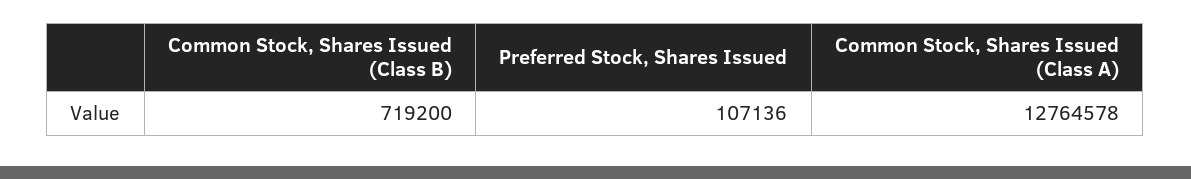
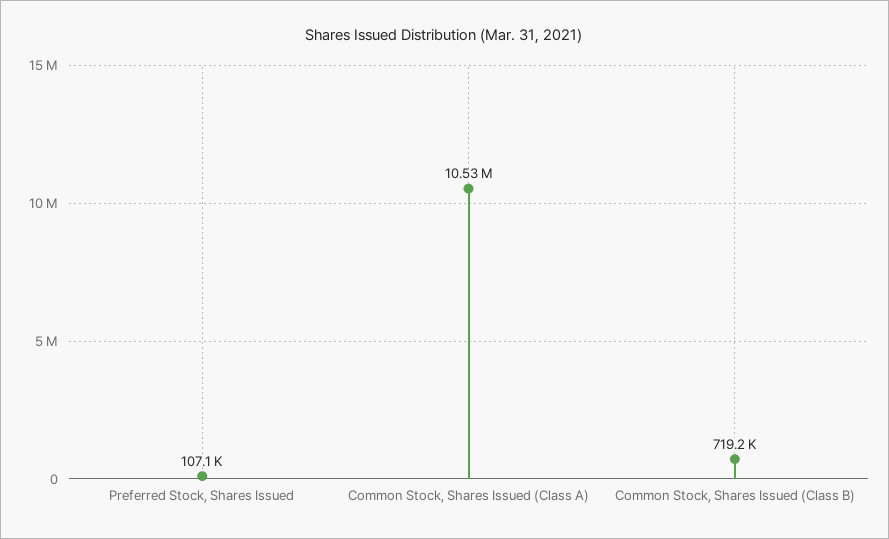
Common Stock, Shares Issued (Class A): 12764578 -> 10530000

